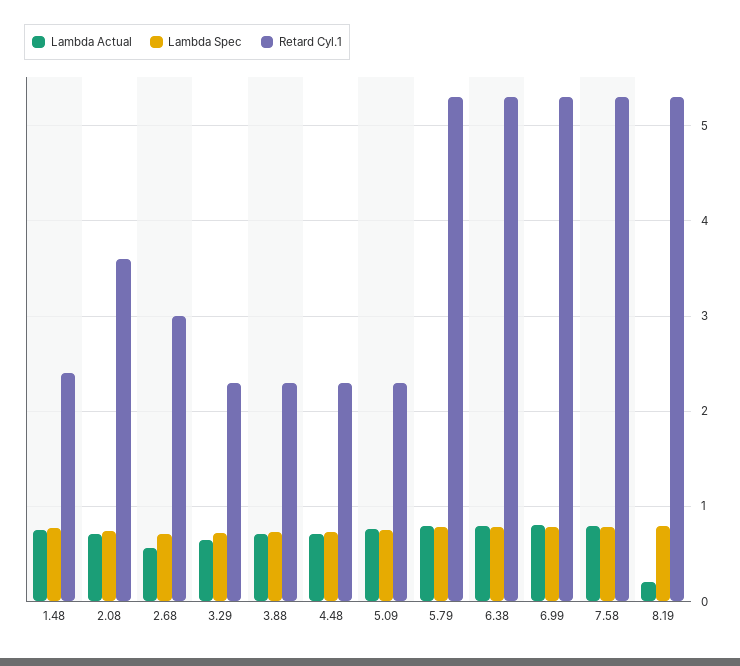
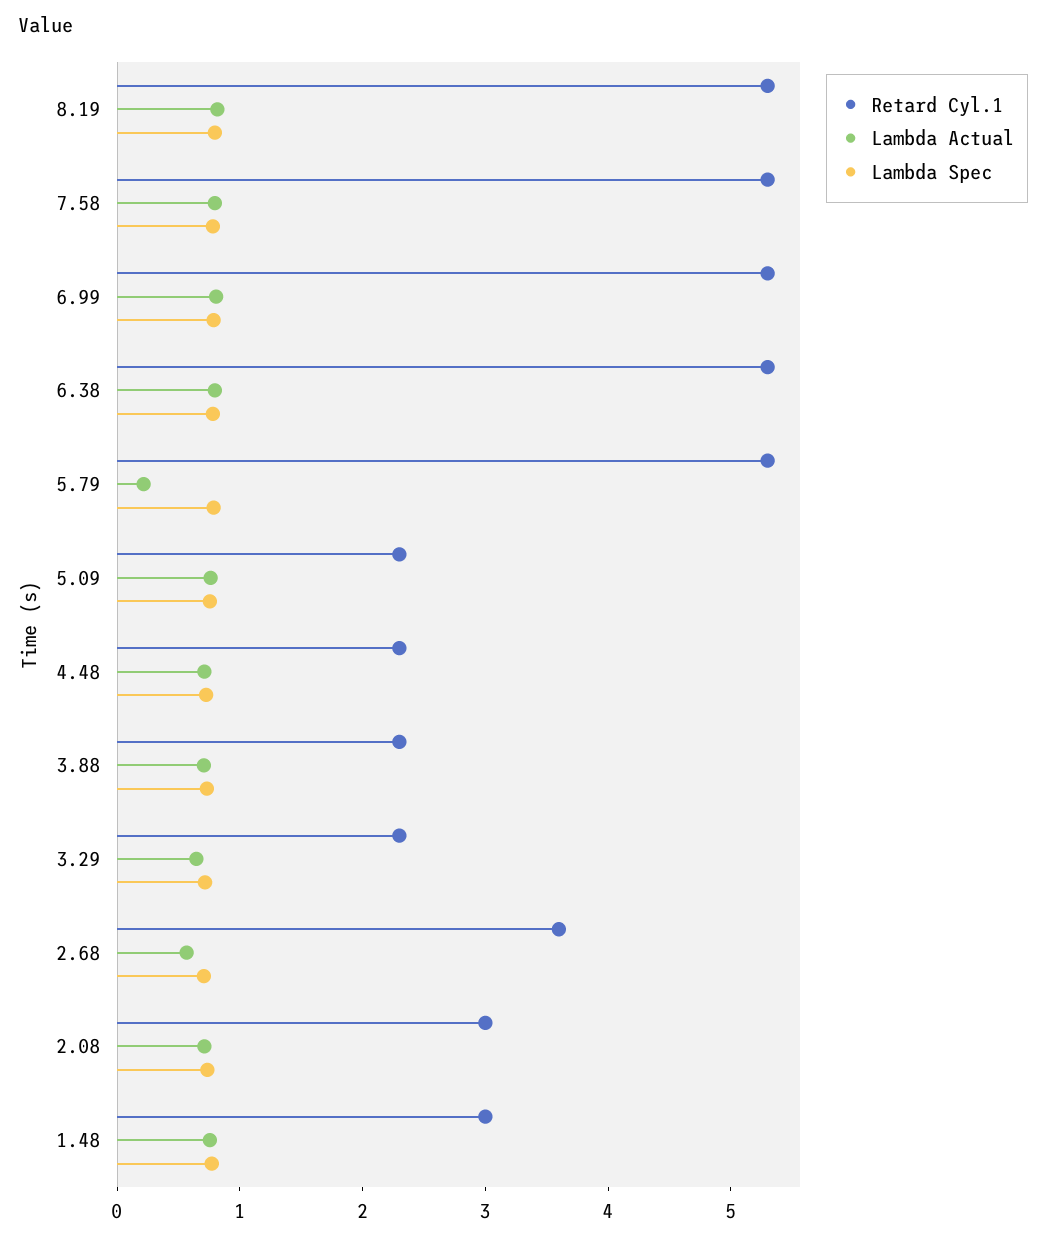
Retard Cyl.1, 1.48: 2.4 -> 3
Retard Cyl.1, 2.08: 3.6 -> 3
Retard Cyl.1, 2.68: 3 -> 3.6
Lambda Actual, 5.79: 0.8 -> 0.2
Lambda Actual, 8.19: 0.2 -> 0.8

